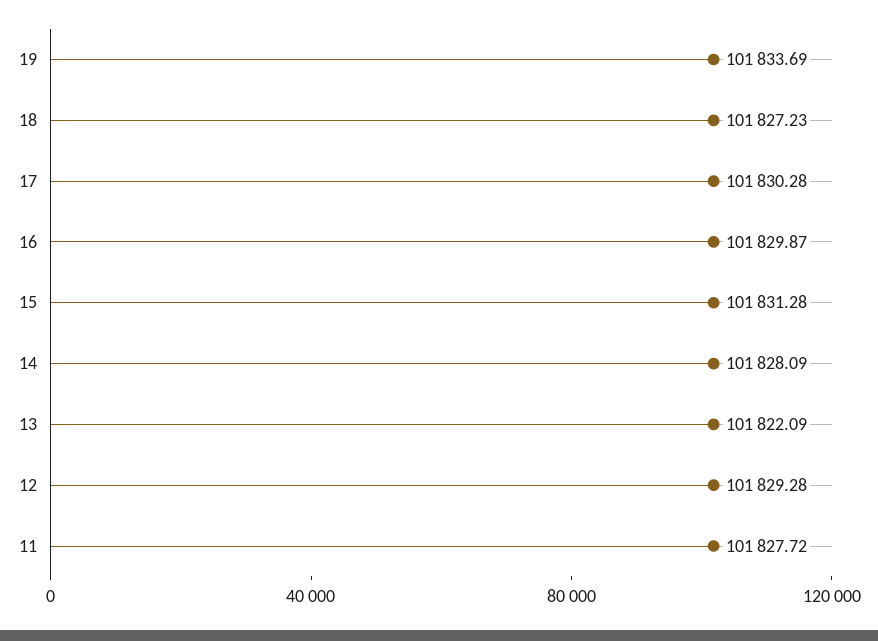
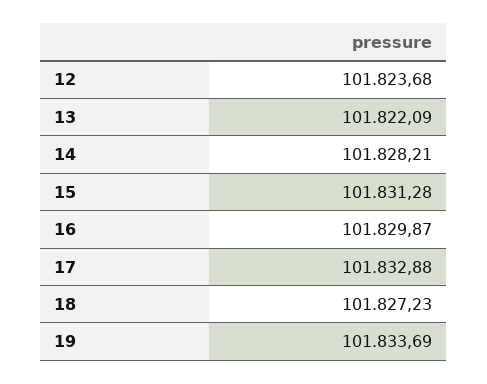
17: 101830.28 -> 101832.88
14: 101828.09 -> 101828.21
12: 101829.28 -> 101823.68
11: 101827.72 -> none

